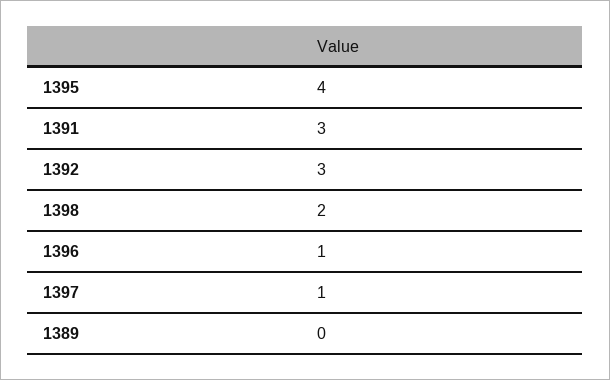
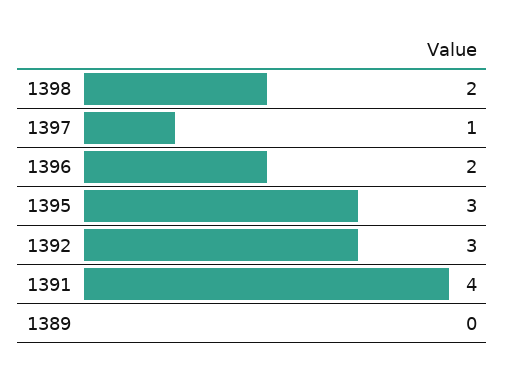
1395: 4 -> 3
1391: 3 -> 4
1396: 1 -> 2

